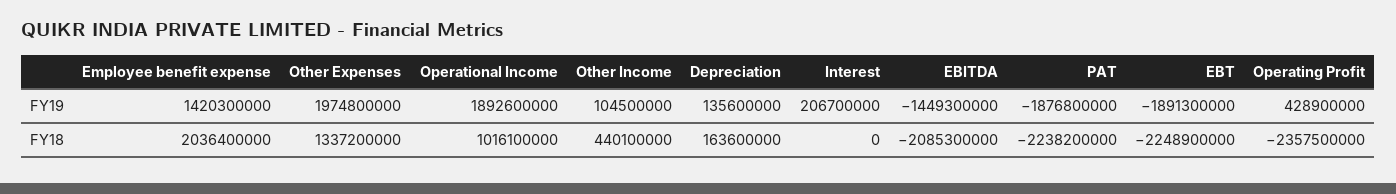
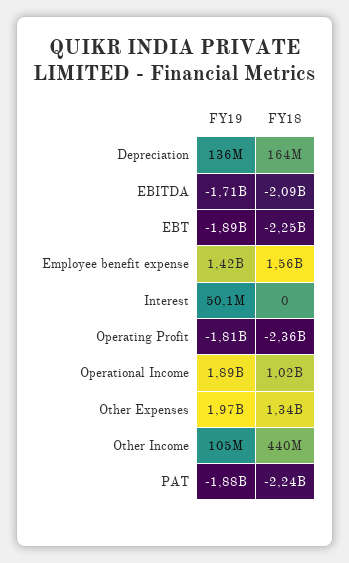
Interest, FY19: 206700000 -> 50100000
EBITDA, FY19: -1449300000 -> -1710000000
Operating Profit, FY19: 428900000 -> -1810000000
Employee benefit expense, FY18: 2036400000 -> 1560000000

